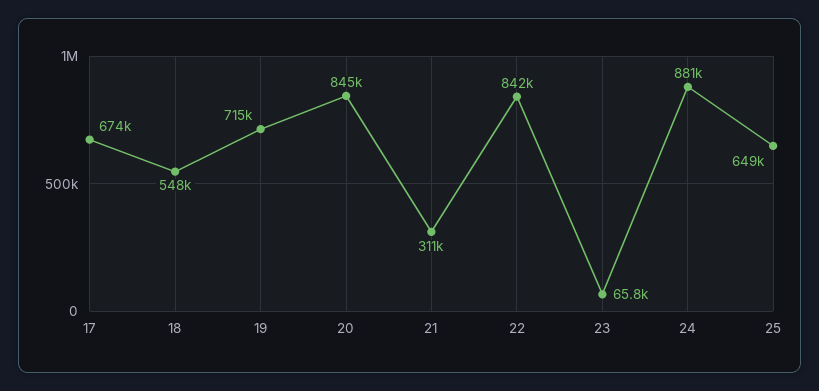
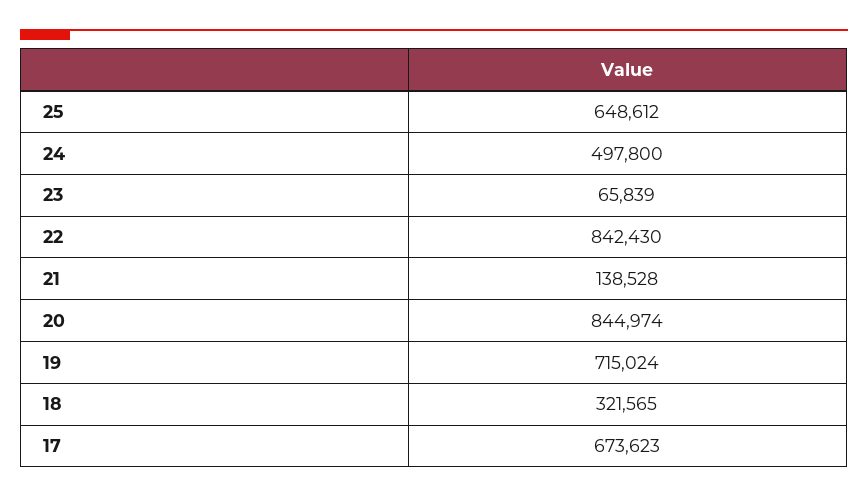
18: 548000 -> 321565
21: 311000 -> 138528
24: 881000 -> 497800

